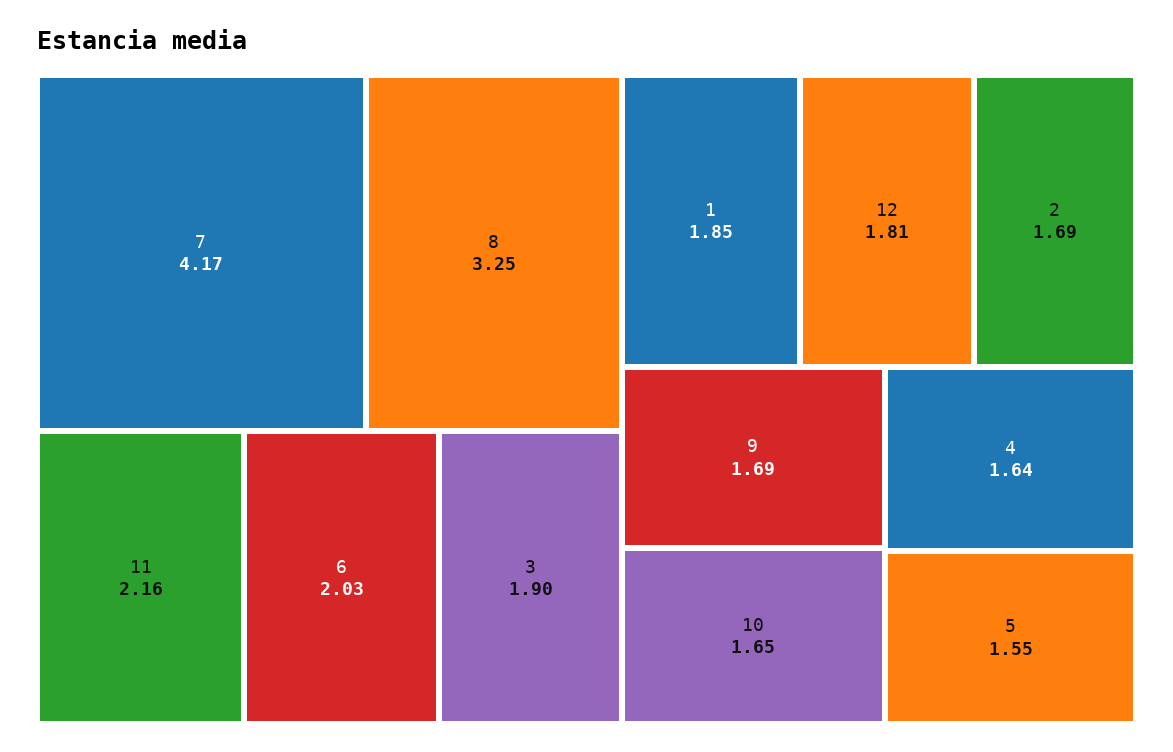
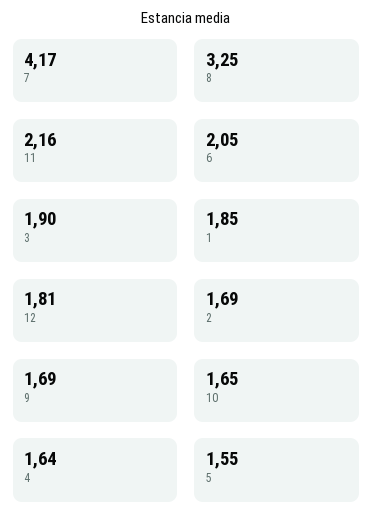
6: 2.03 -> 2.05

